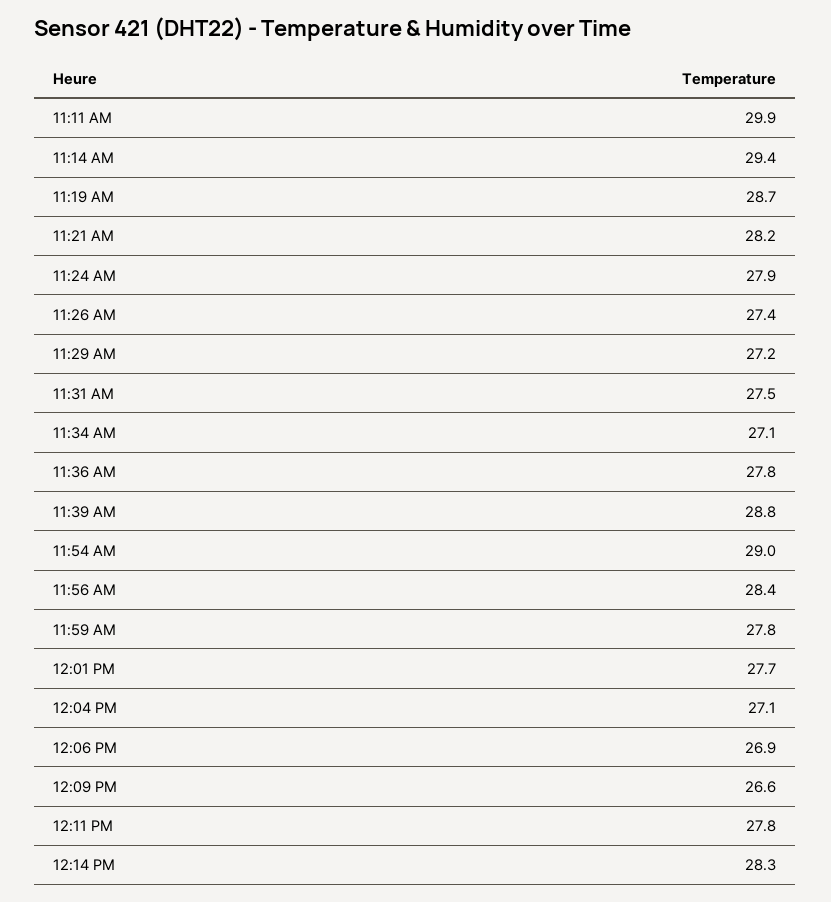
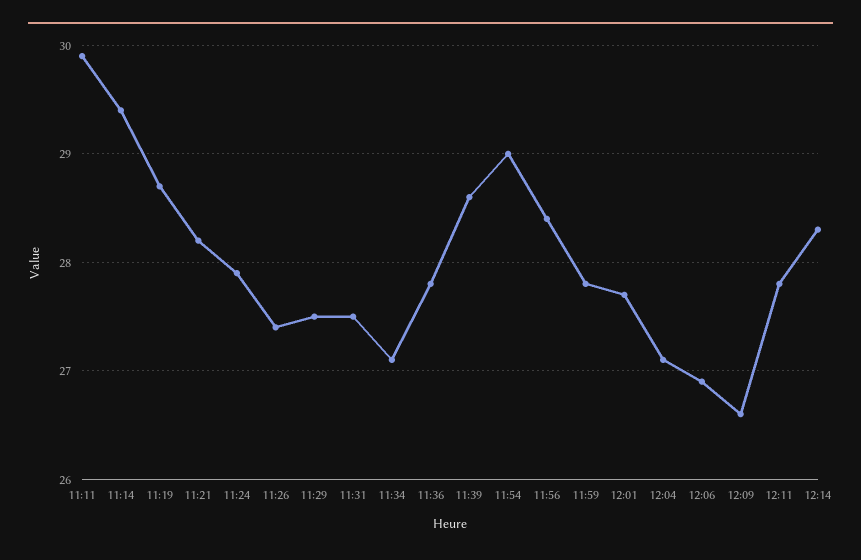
11:29 AM: 27.2 -> 27.5
11:39 AM: 28.8 -> 28.6

